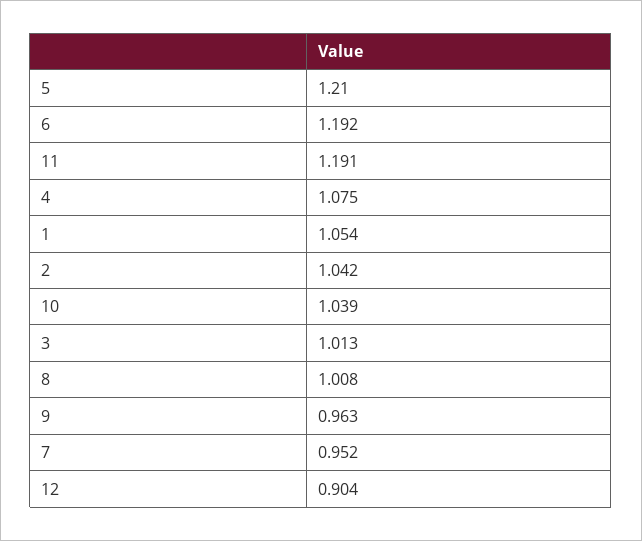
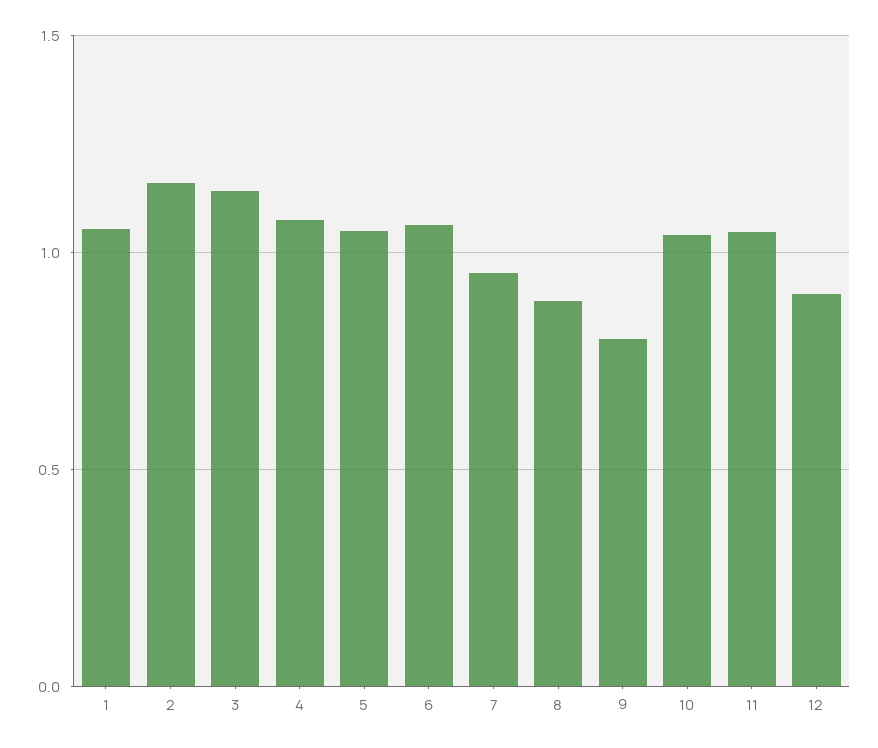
5: 1.21 -> 1.05
6: 1.192 -> 1.05
11: 1.191 -> 1.05
2: 1.042 -> 1.15
3: 1.013 -> 1.15
8: 1.008 -> 0.9
9: 0.963 -> 0.8

